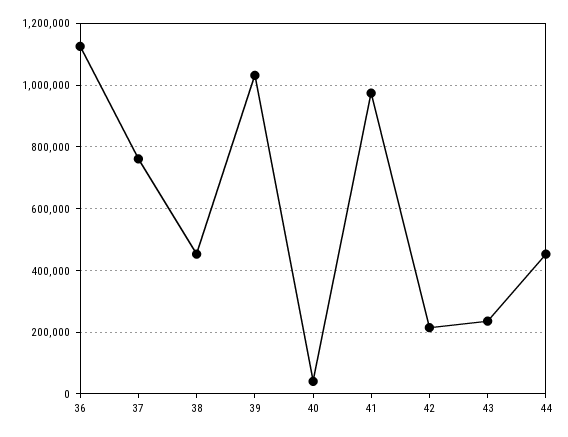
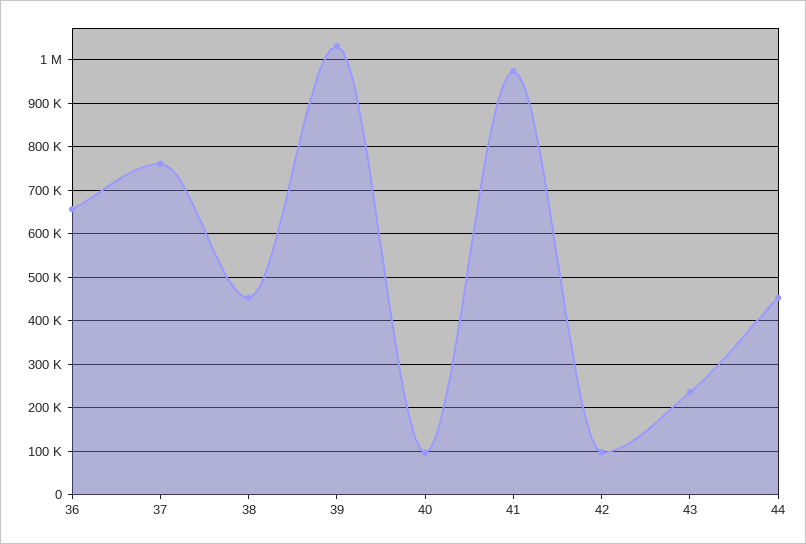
36: 1120000 -> 660000
40: 40000 -> 100000
42: 220000 -> 100000

